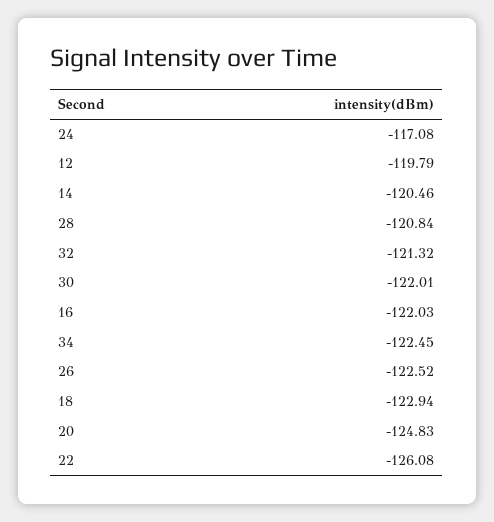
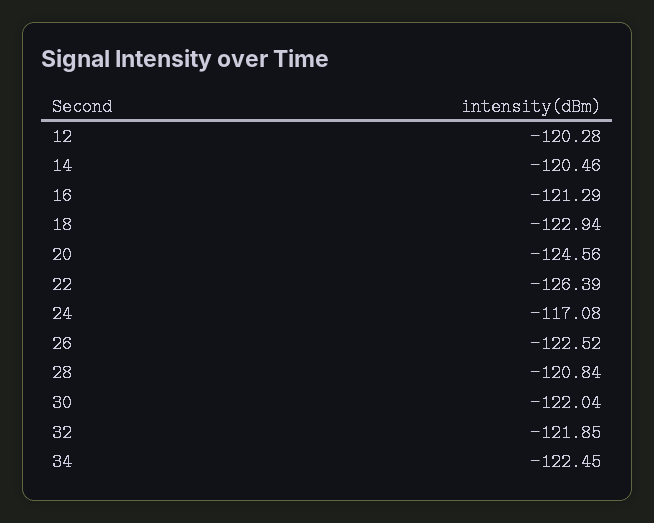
12: -119.79 -> -120.28
32: -121.32 -> -121.85
30: -122.01 -> -122.04
16: -122.03 -> -121.29
20: -124.83 -> -124.56
22: -126.08 -> -126.39

